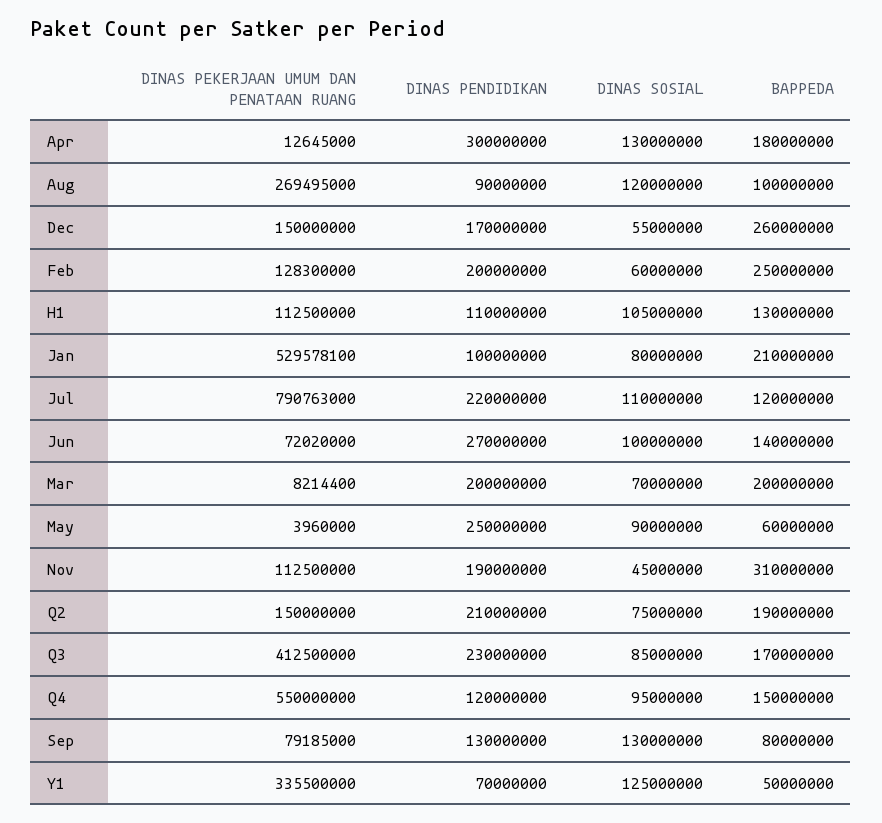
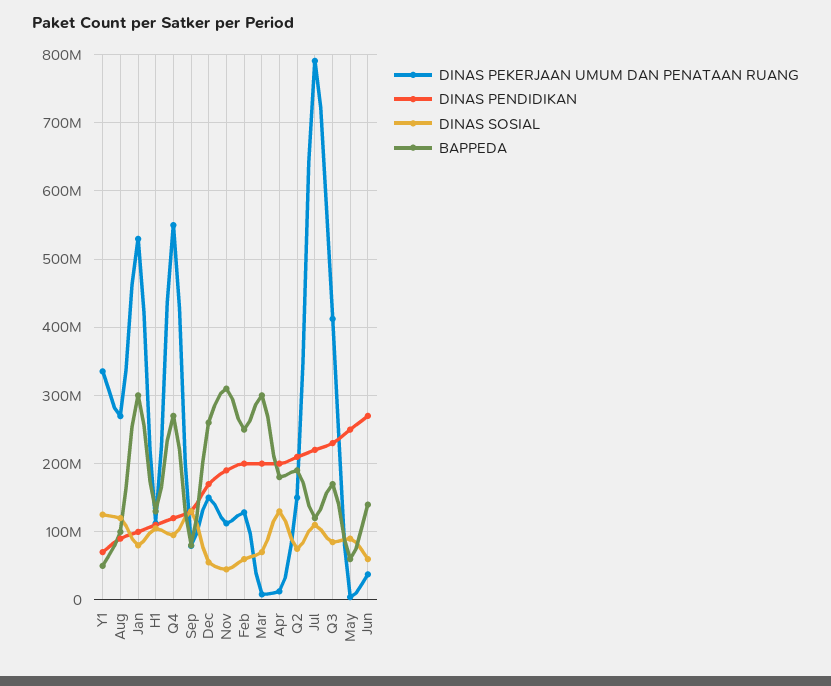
DINAS PENDIDIKAN, Apr: 300000000 -> 200000000
BAPPEDA, Jan: 210000000 -> 300000000
DINAS PEKERJAAN UMUM DAN PENATAAN RUANG, Jun: 72020000 -> 40000000
DINAS SOSIAL, Jun: 100000000 -> 60000000
BAPPEDA, Mar: 200000000 -> 300000000
BAPPEDA, Q4: 150000000 -> 270000000

